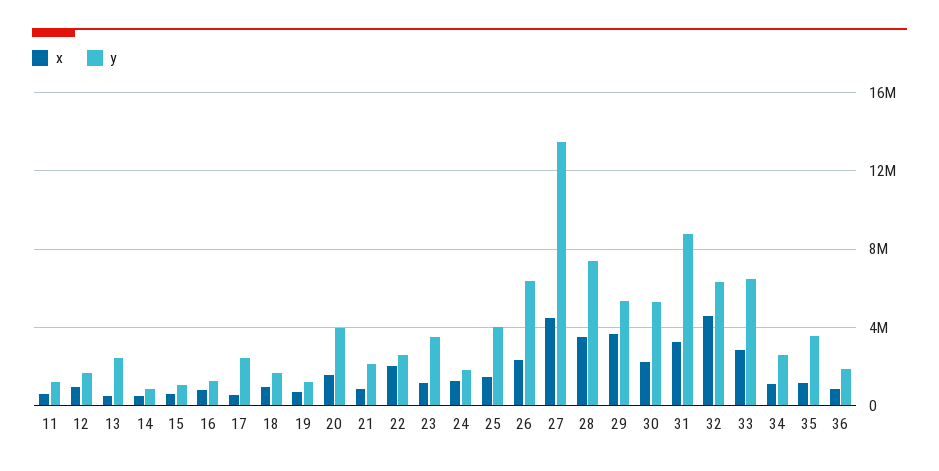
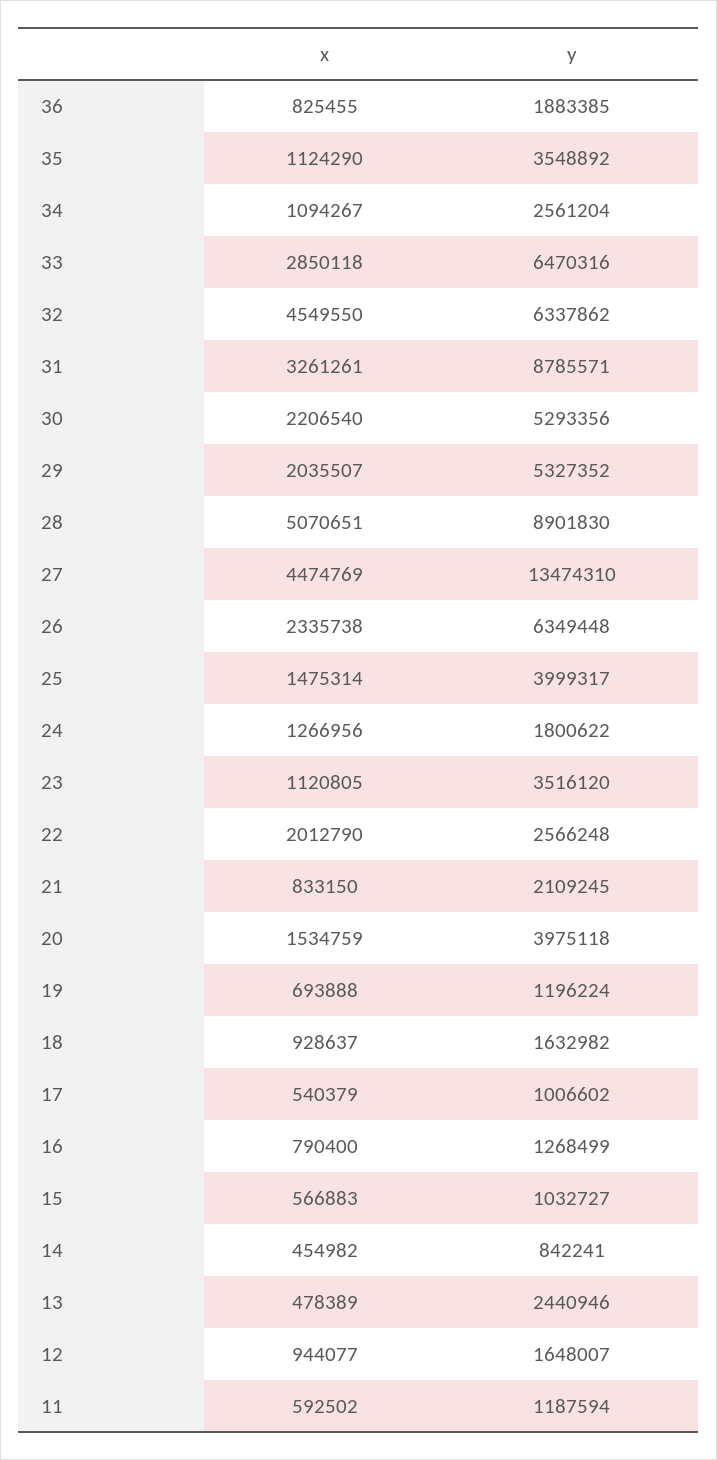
y, 17: 2500000 -> 1006602
x, 28: 3500000 -> 5070651
y, 28: 7500000 -> 8901830
x, 29: 3500000 -> 2035507

